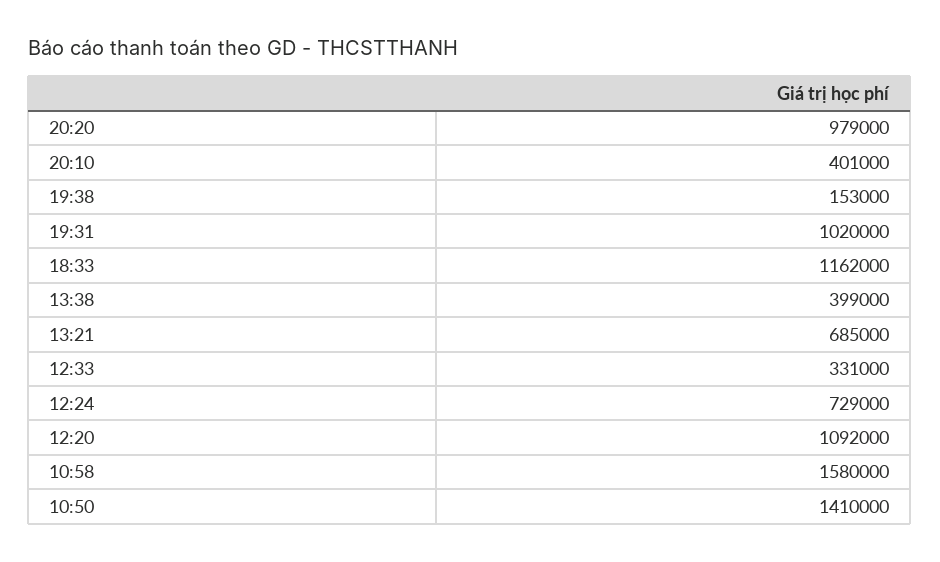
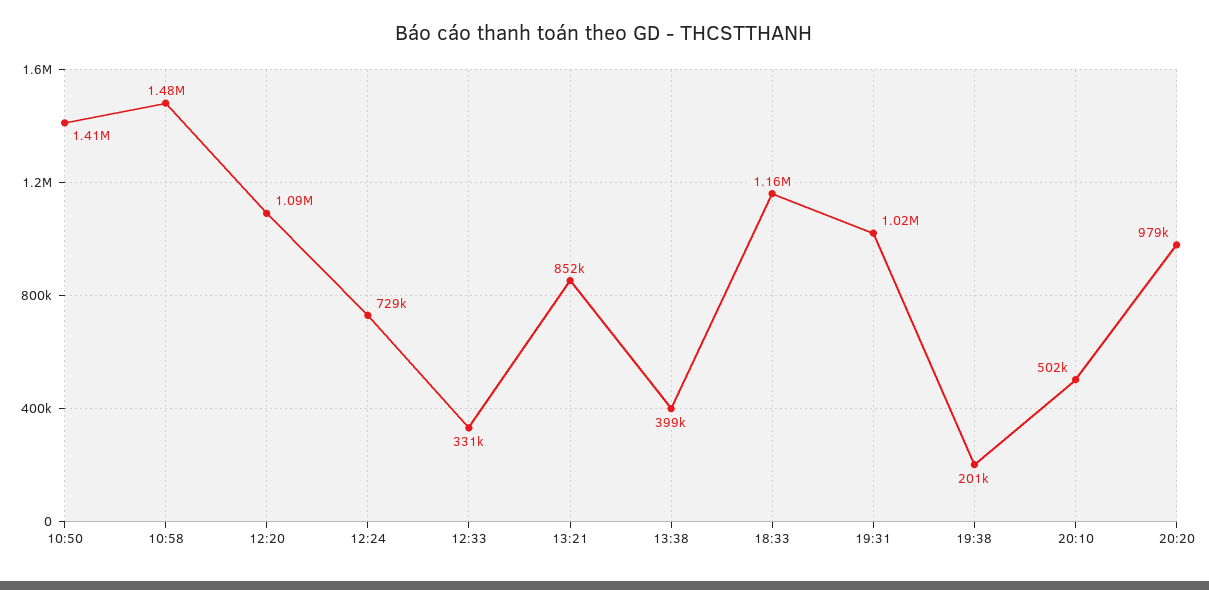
20:10: 401000 -> 502000
19:38: 153000 -> 201000
13:21: 685000 -> 852000
10:58: 1580000 -> 1480000

